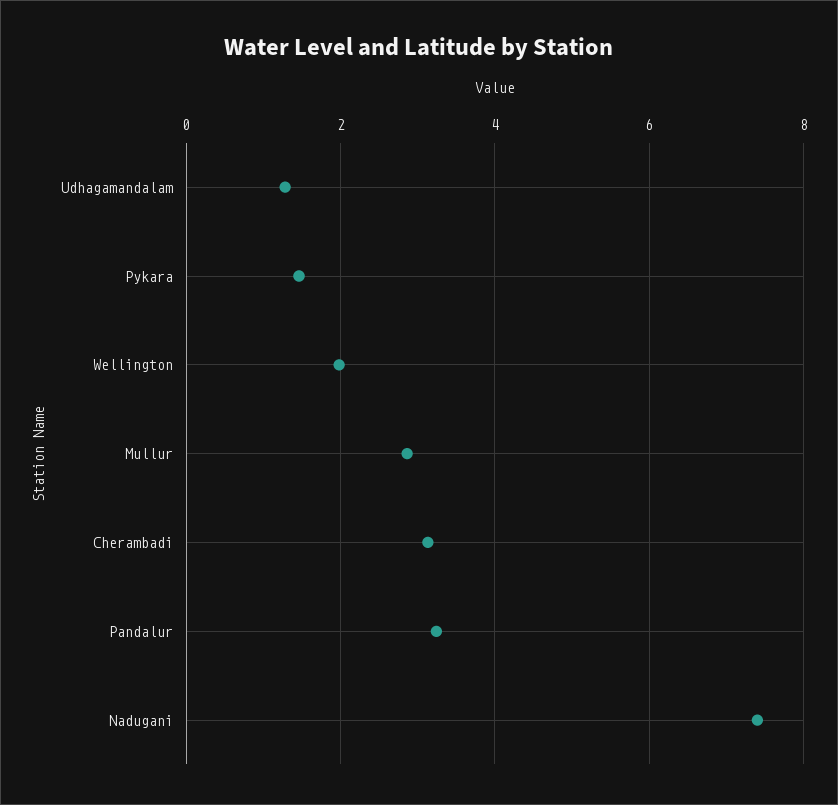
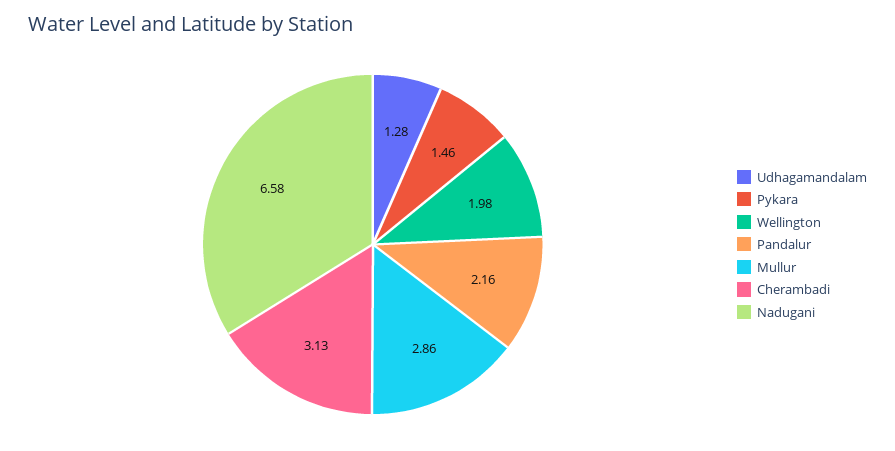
Pandalur: 3.2 -> 2.16
Nadugani: 7.4 -> 6.58

